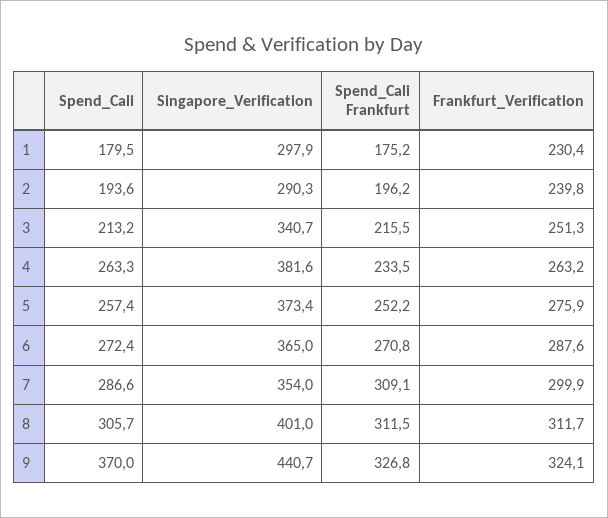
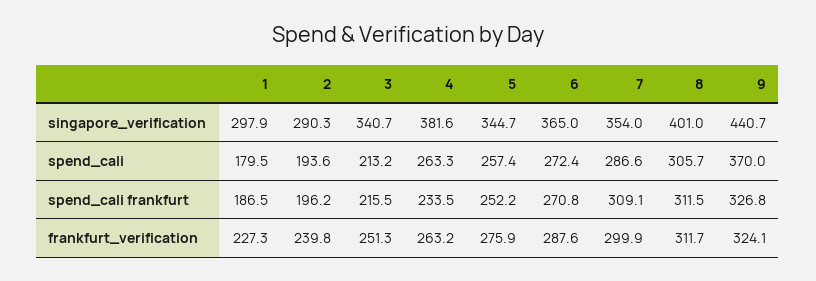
Spend_Cali Frankfurt, 1: 175.2 -> 186.5
Frankfurt_Verification, 1: 230.4 -> 227.3
Singapore_Verification, 5: 373.4 -> 344.7

